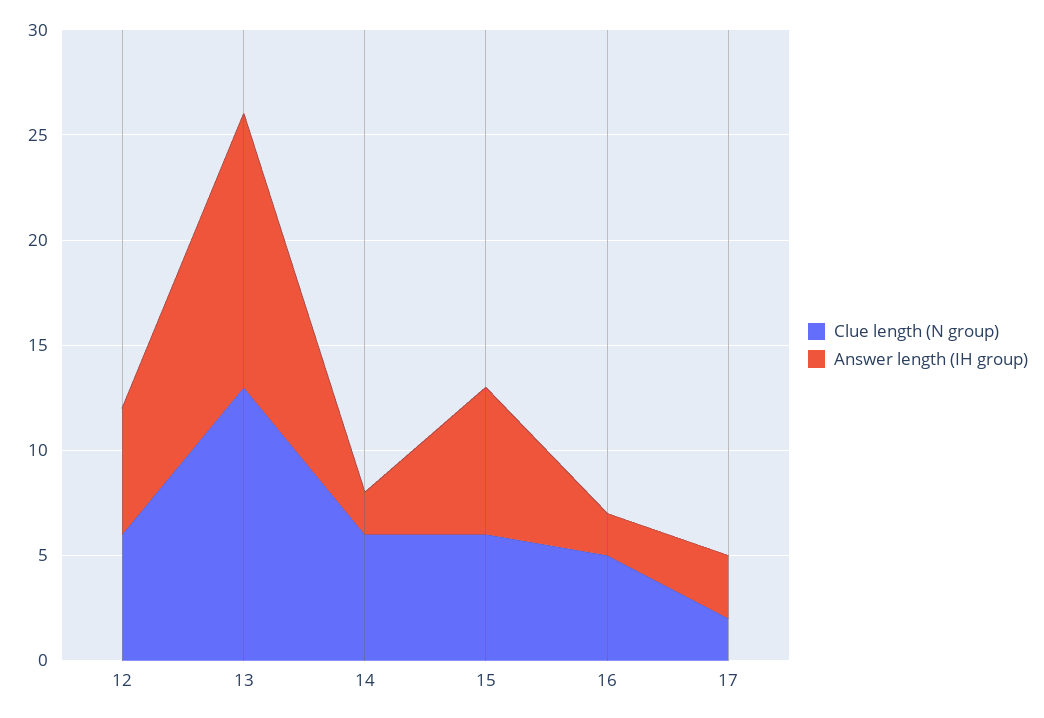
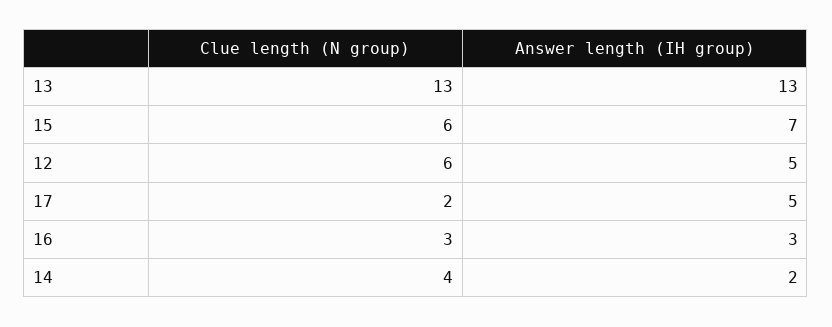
Answer length (IH group), 12: 6 -> 5
Clue length (N group), 14: 6 -> 4
Clue length (N group), 16: 5 -> 3
Answer length (IH group), 16: 2 -> 3
Answer length (IH group), 17: 3 -> 5

